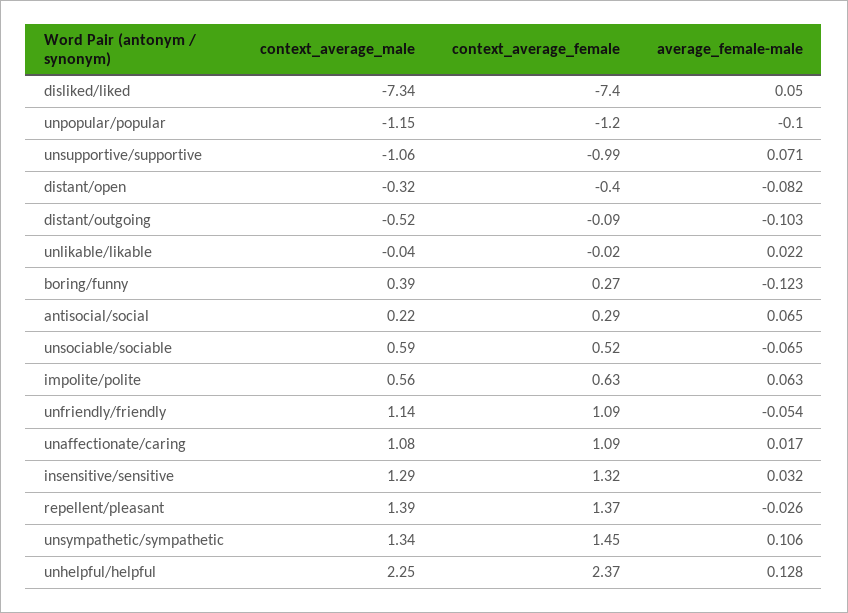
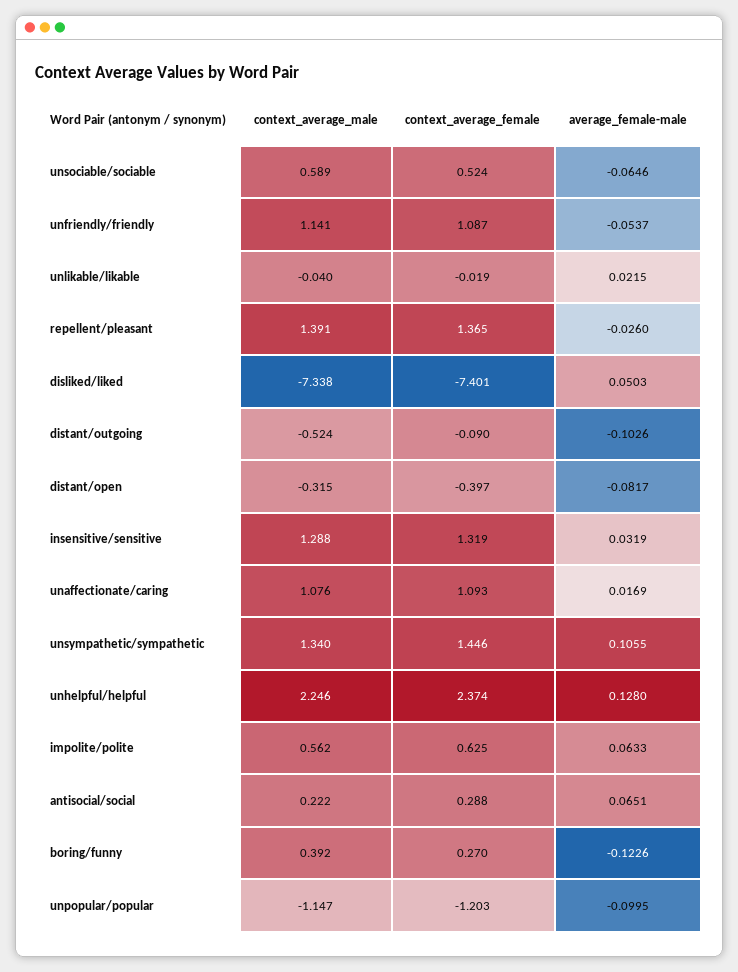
context_average_male, unsupportive/supportive: -1.06 -> none
context_average_female, unsupportive/supportive: -0.99 -> none
average_female-male, unsupportive/supportive: 0.071 -> none

